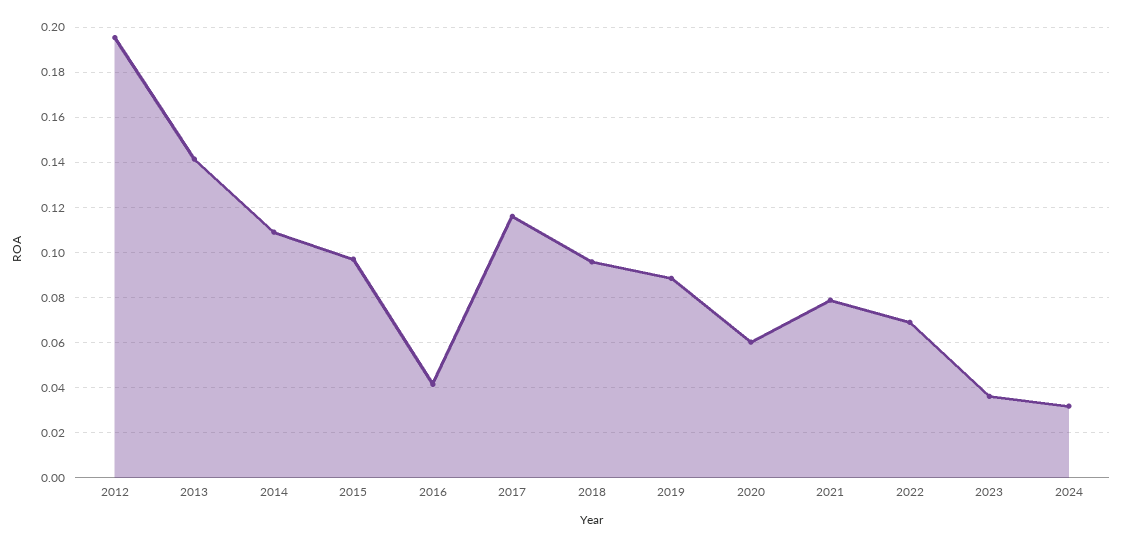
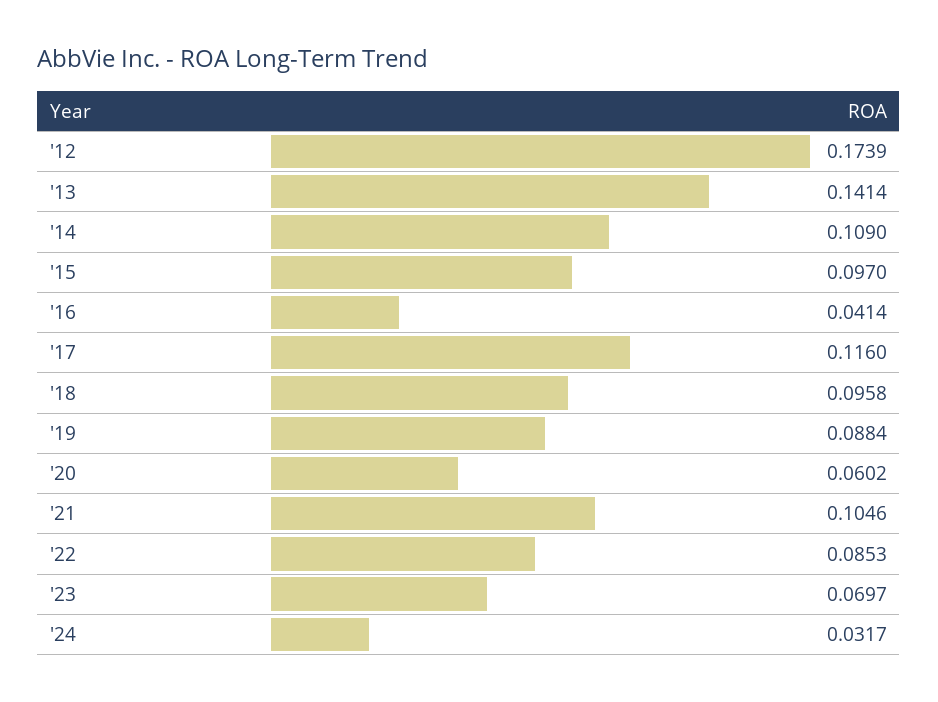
2012: 0.195 -> 0.1739
2021: 0.08 -> 0.1046
2022: 0.07 -> 0.0853
2023: 0.035 -> 0.0697

